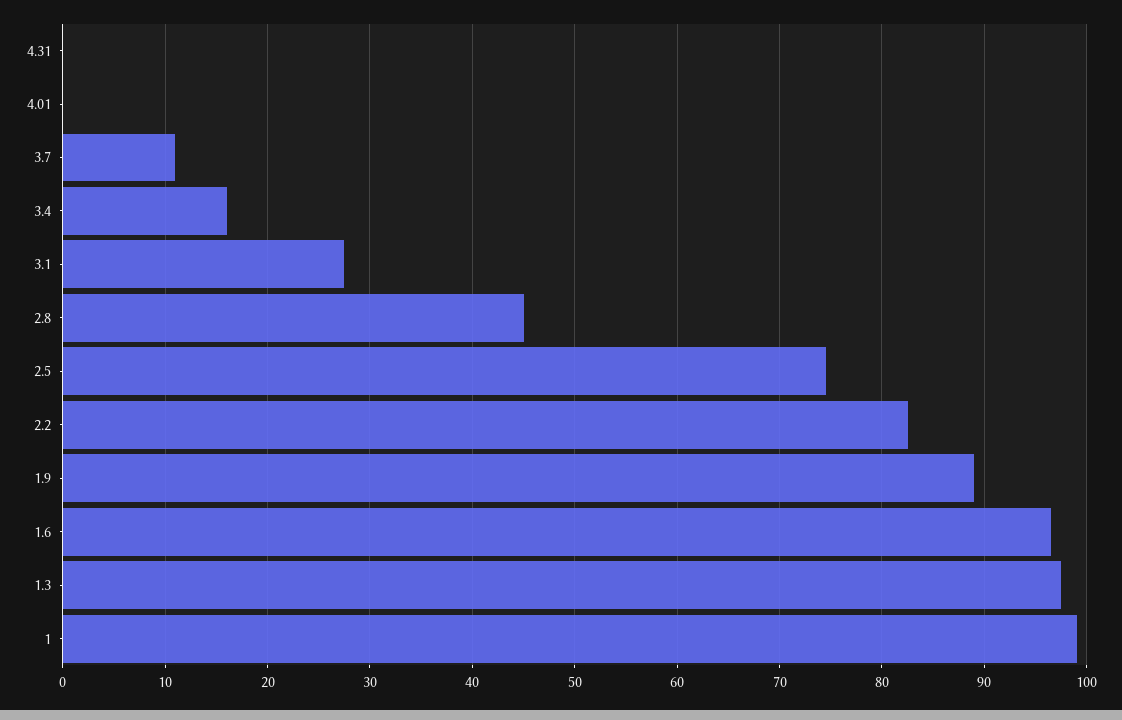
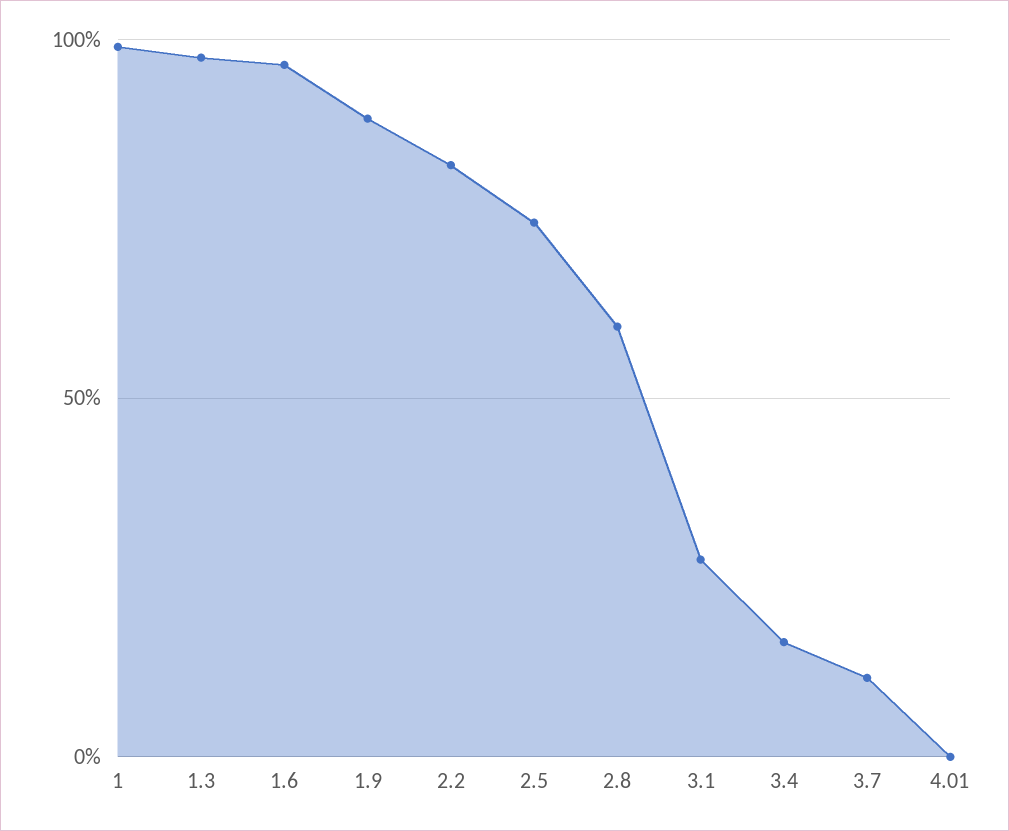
4.31: 0 -> none
2.8: 45 -> 60

